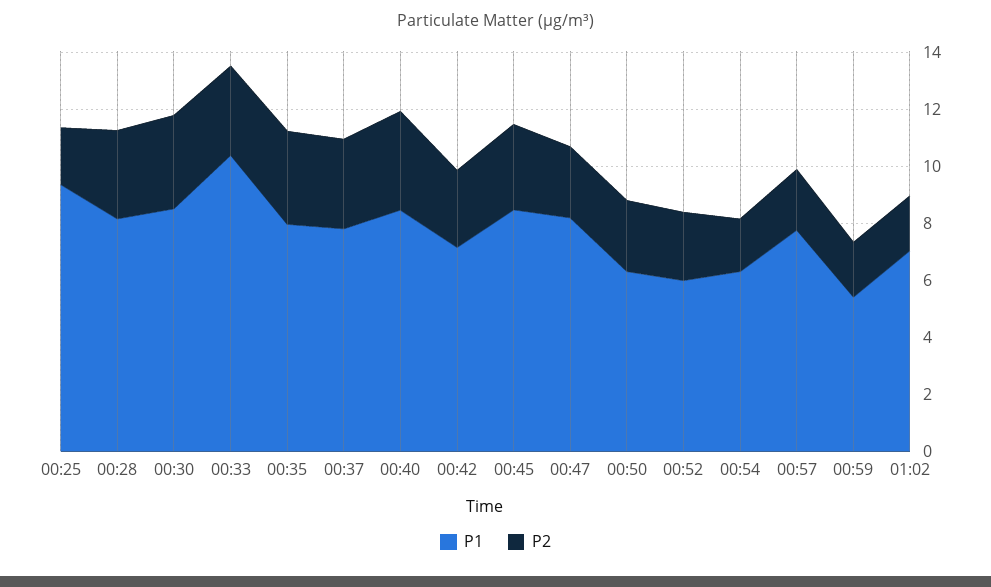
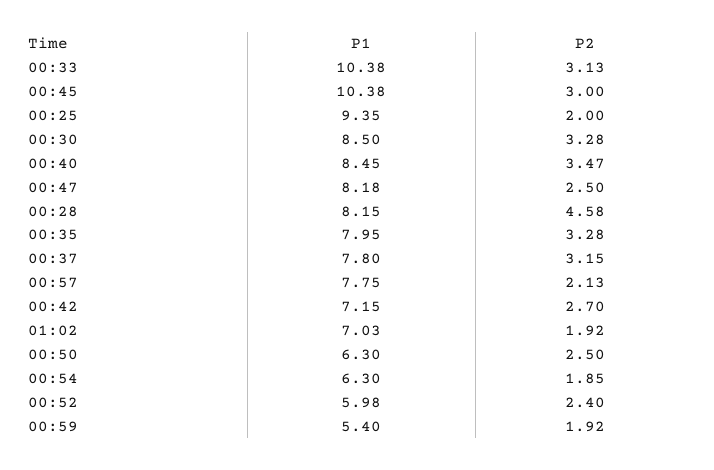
P2, 00:28: 3 -> 4.58
P1, 00:45: 8.5 -> 10.38

